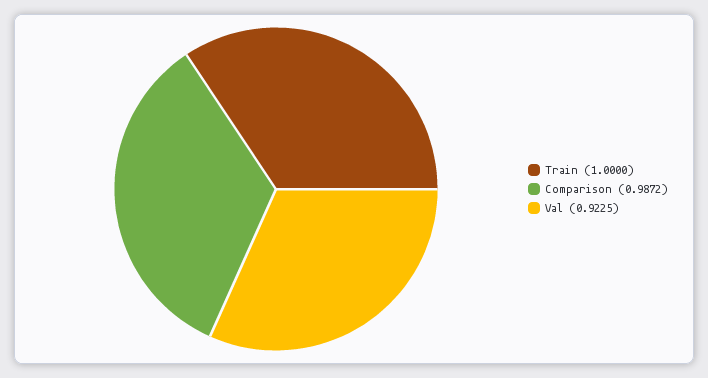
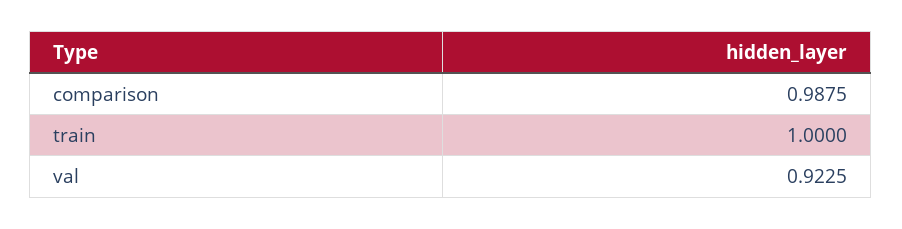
Comparison: 0.9872 -> 0.9875

